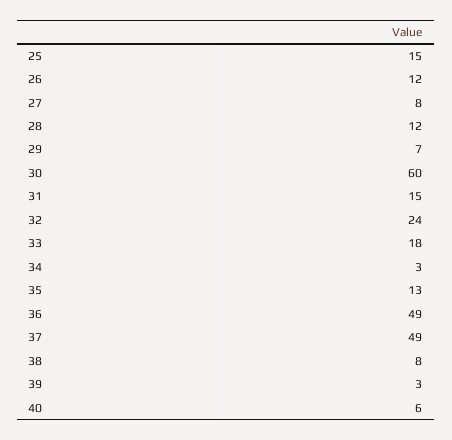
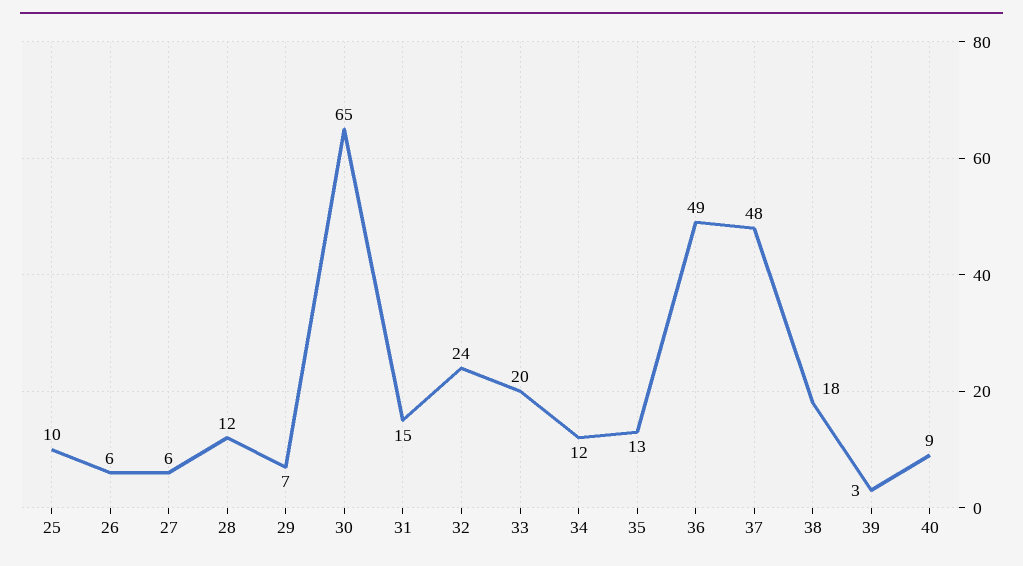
25: 15 -> 10
26: 12 -> 6
27: 8 -> 6
30: 60 -> 65
33: 18 -> 20
34: 3 -> 12
37: 49 -> 48
38: 8 -> 18
40: 6 -> 9

